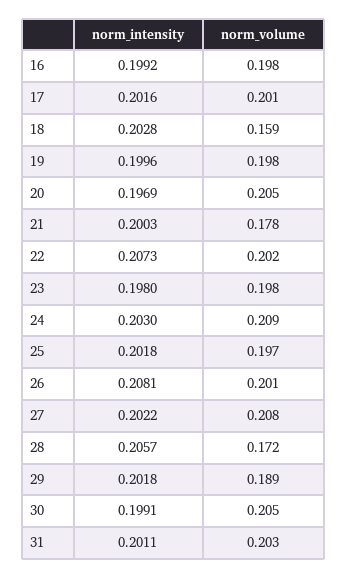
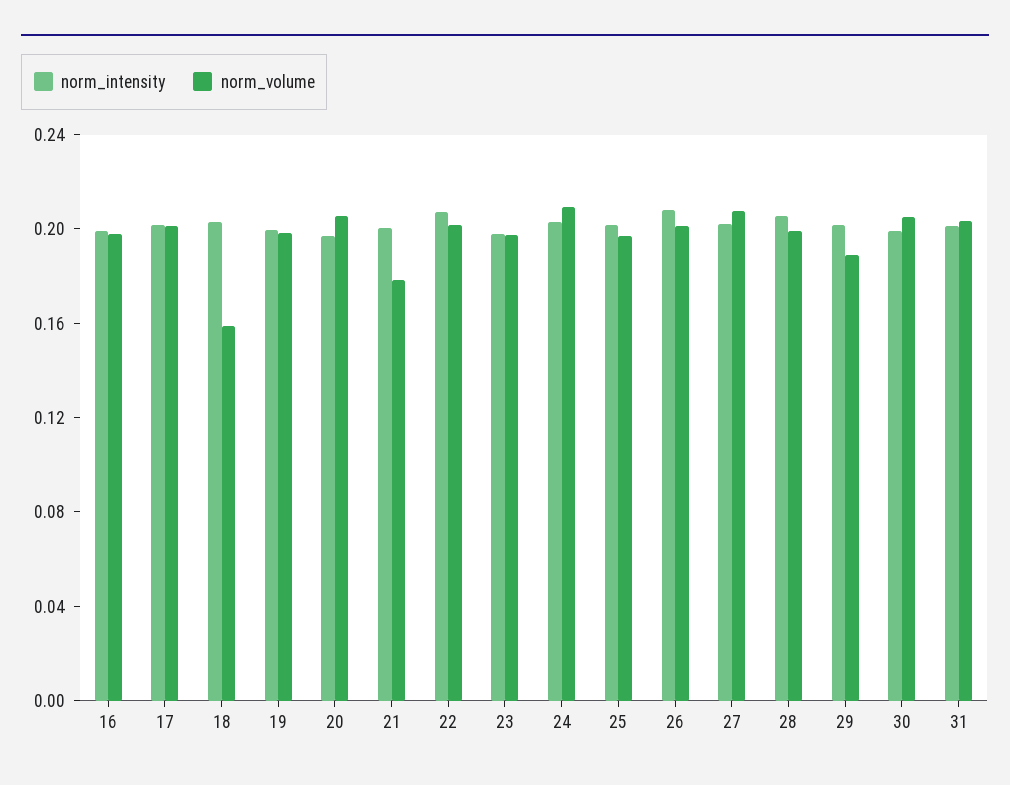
norm_volume, 28: 0.172 -> 0.2

